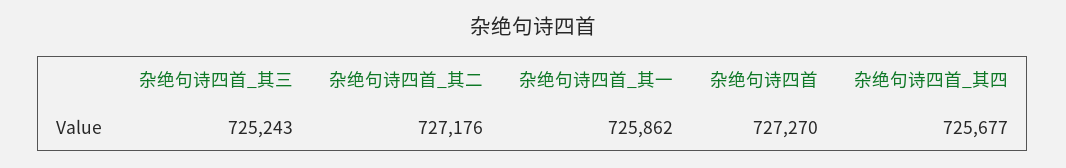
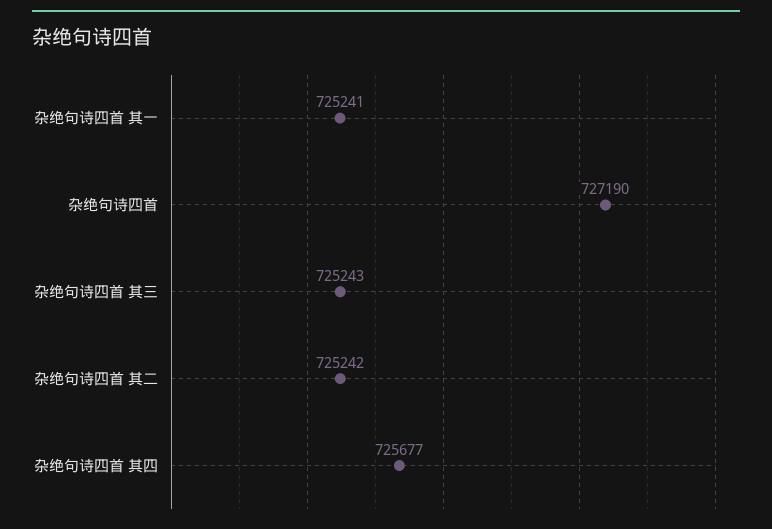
杂绝句诗四首_其二: 727176 -> 725242
杂绝句诗四首_其一: 725862 -> 725241
杂绝句诗四首: 727270 -> 727190

